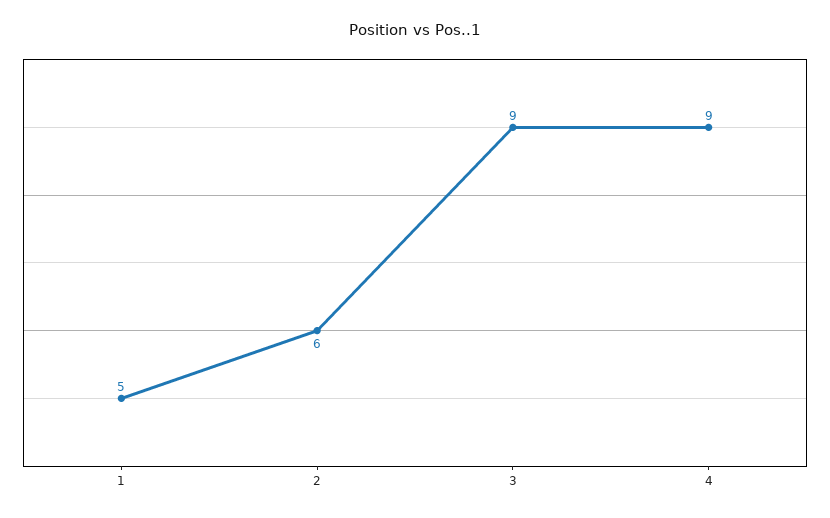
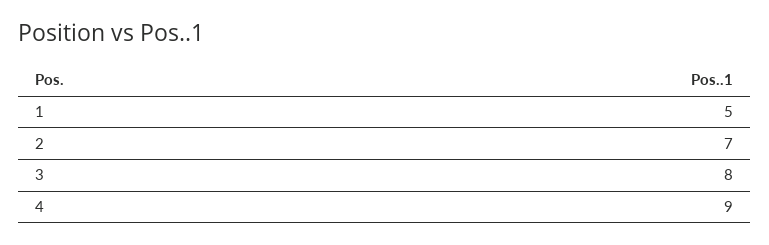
2: 6 -> 7
3: 9 -> 8

